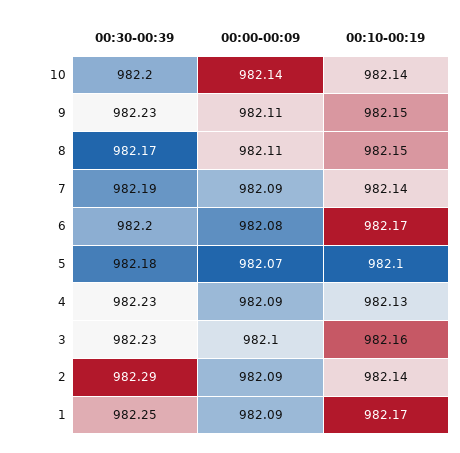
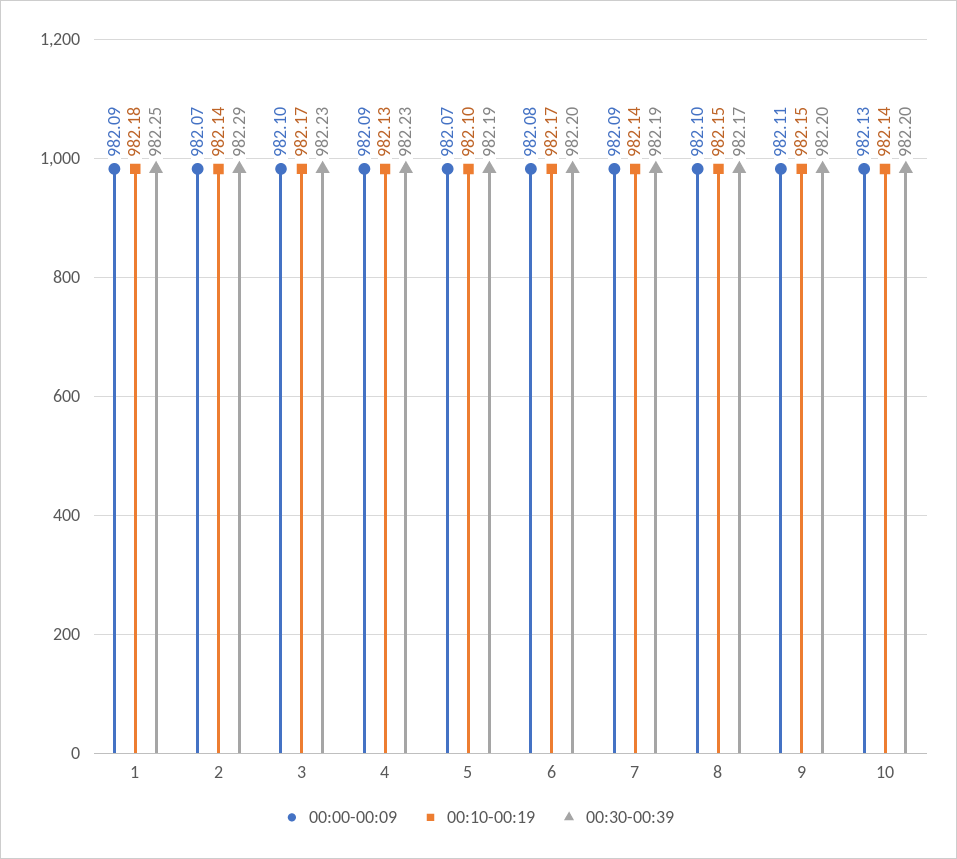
00:00-00:09, 10: 982.14 -> 982.13
00:30-00:39, 9: 982.23 -> 982.2
00:00-00:09, 8: 982.11 -> 982.1
00:30-00:39, 5: 982.18 -> 982.19
00:10-00:19, 3: 982.16 -> 982.17
00:00-00:09, 2: 982.09 -> 982.07
00:10-00:19, 1: 982.17 -> 982.18

